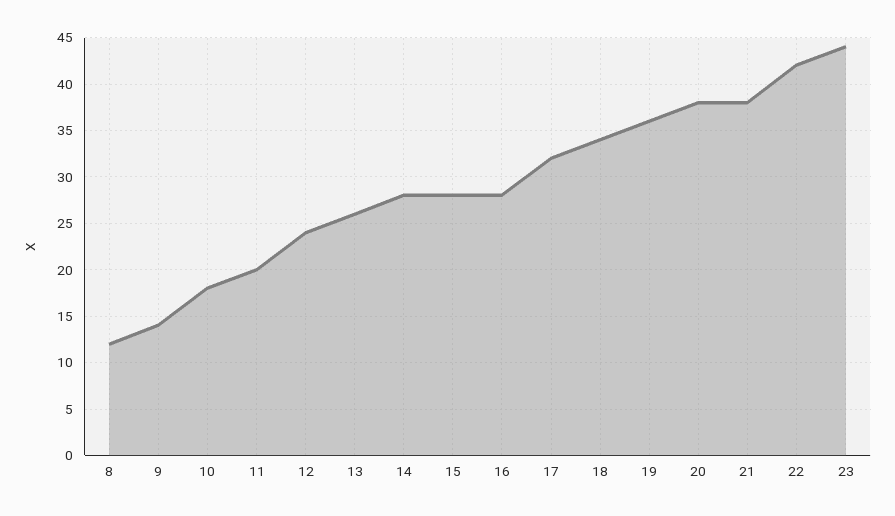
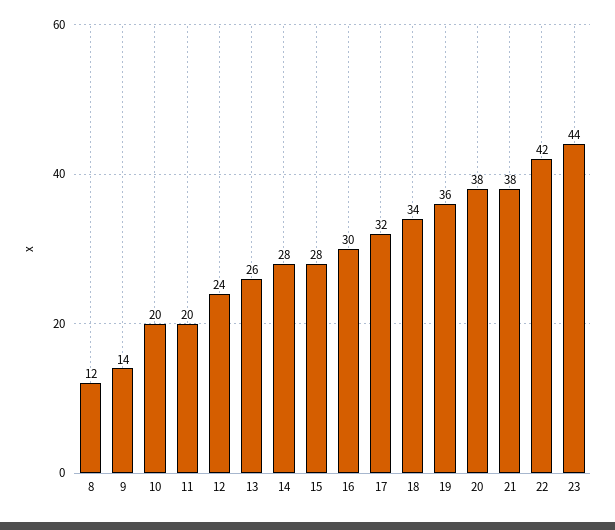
10: 18 -> 20
16: 28 -> 30

